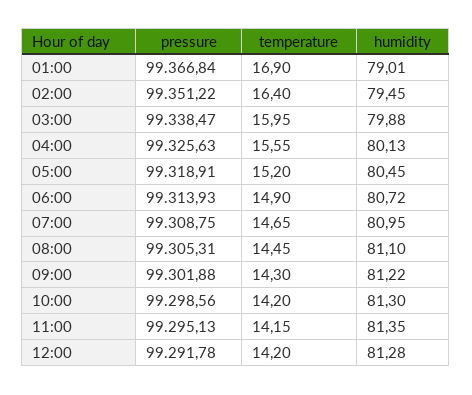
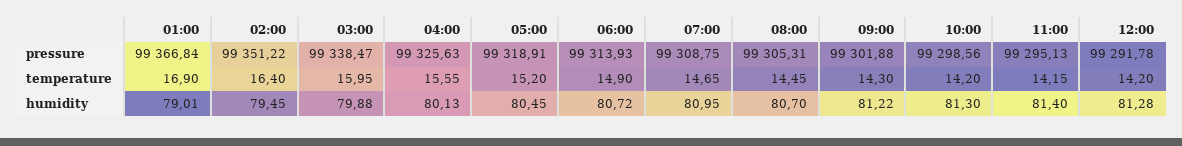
humidity, 08:00: 81.1 -> 80.7
humidity, 11:00: 81.35 -> 81.4

